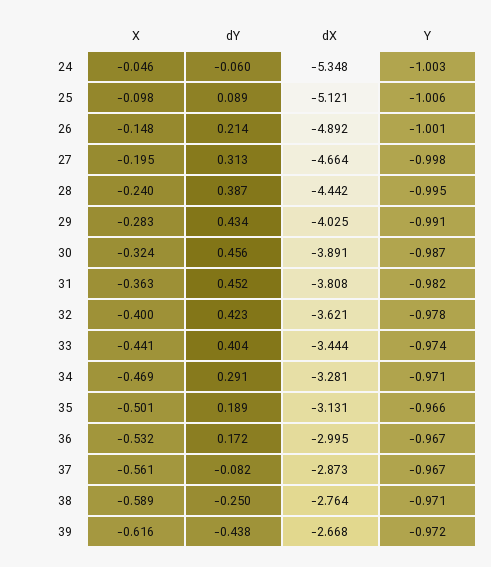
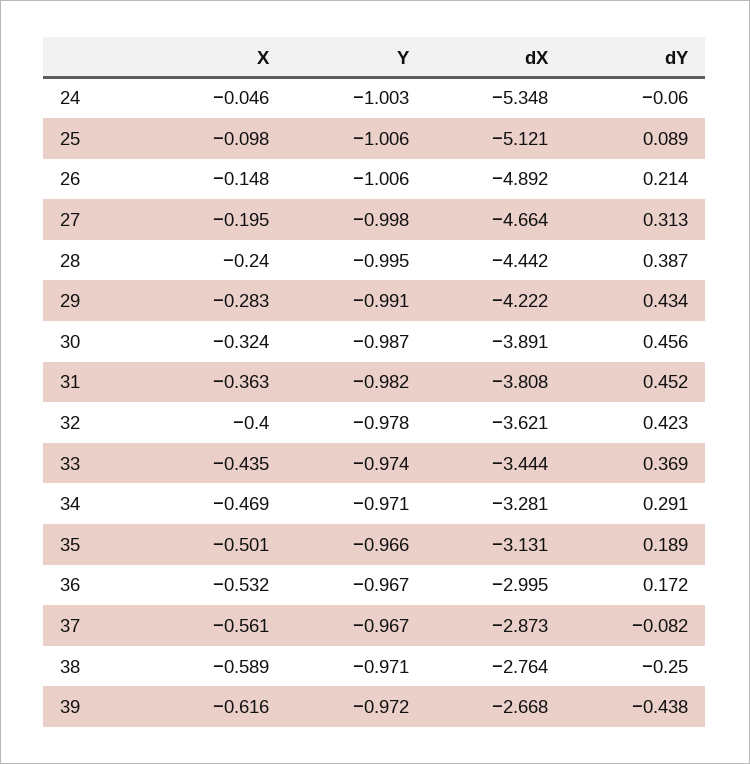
Y, 26: -1.001 -> -1.006
dX, 29: -4.025 -> -4.222
X, 33: -0.441 -> -0.435
dY, 33: 0.404 -> 0.369

